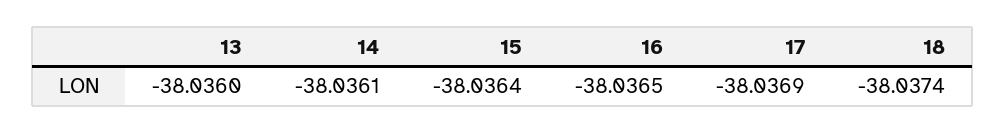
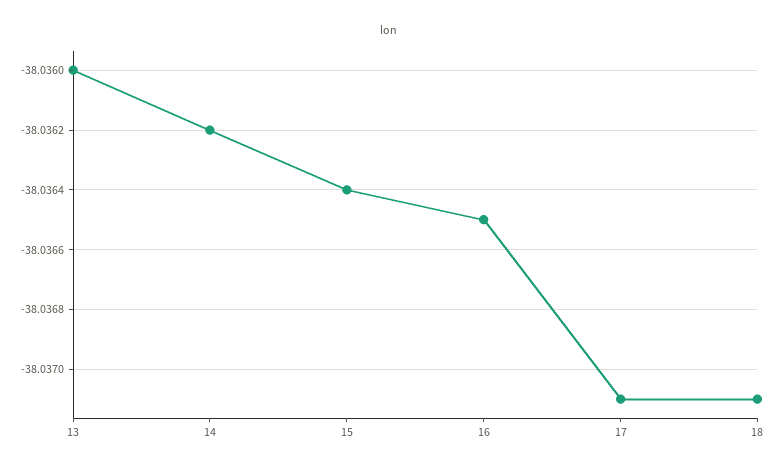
14: -38.0361 -> -38.0362
17: -38.0369 -> -38.0371
18: -38.0374 -> -38.0371

